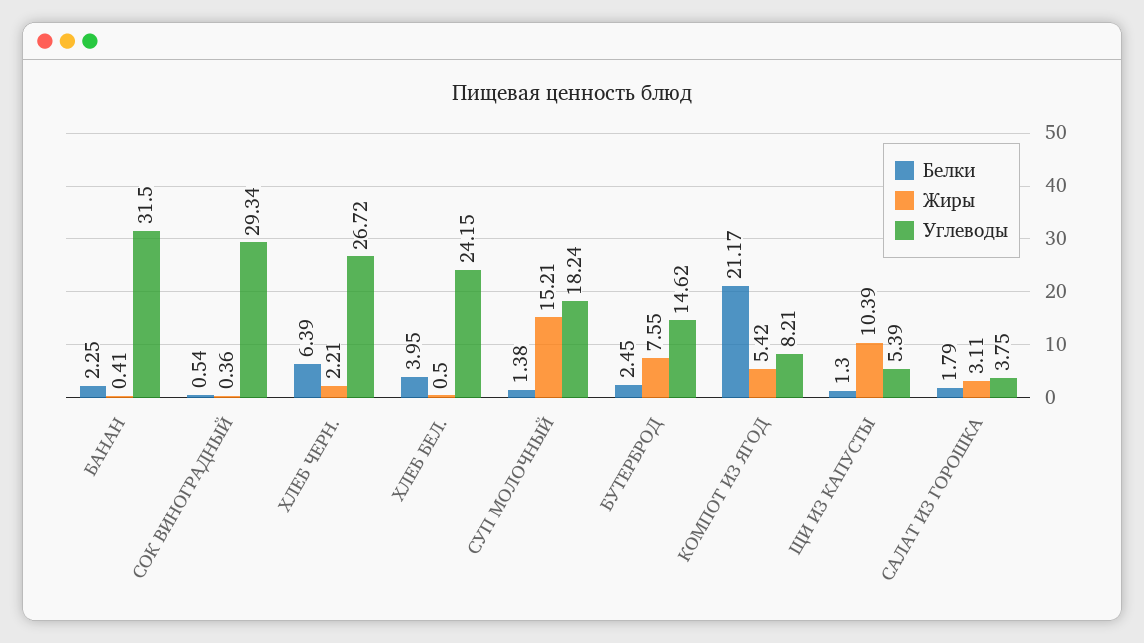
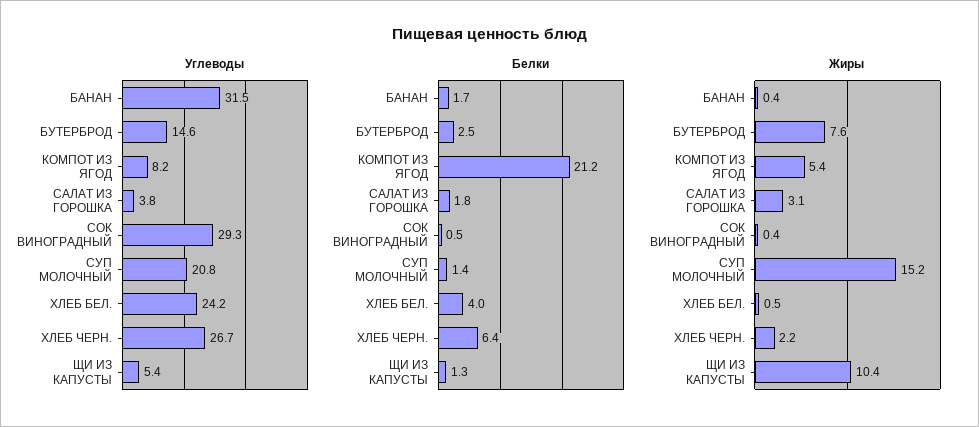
Белки, БАНАН: 2.25 -> 1.7
Углеводы, СУП МОЛОЧНЫЙ: 18.24 -> 20.8

